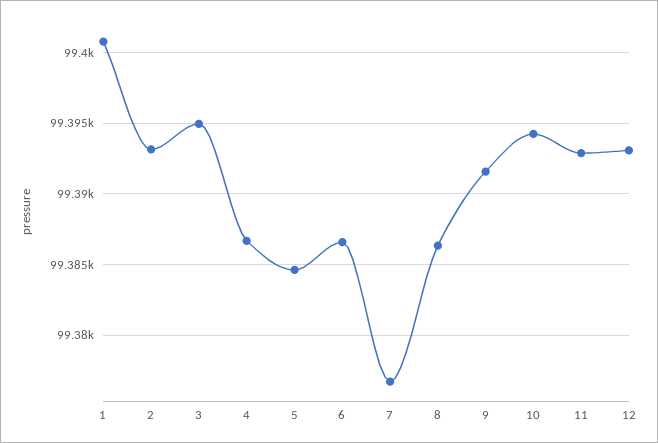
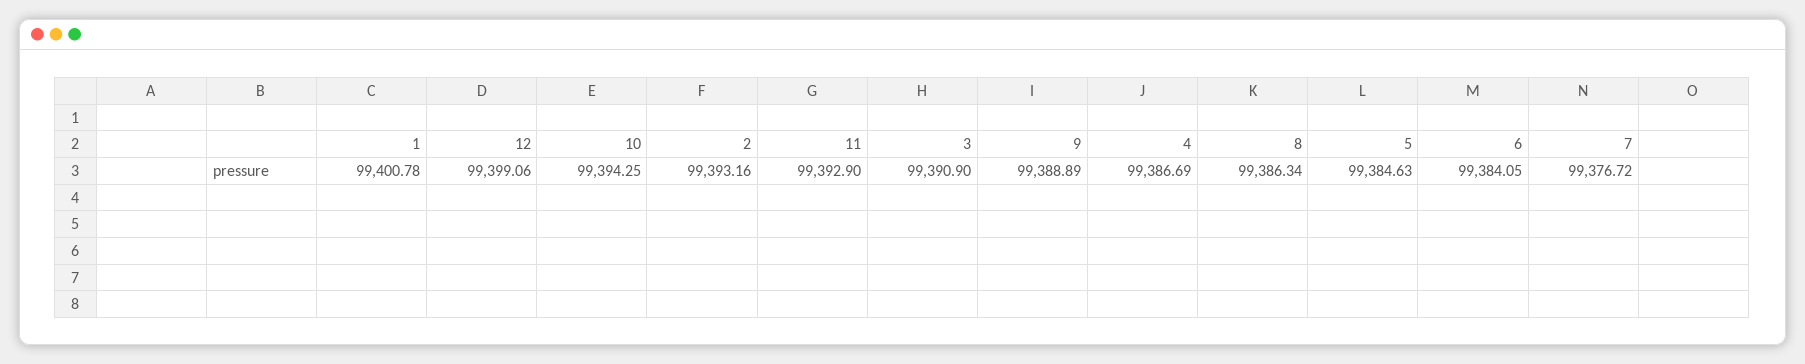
3: 99395 -> 99390.9
6: 99386.5 -> 99384.05
9: 99391.5 -> 99388.89
12: 99393 -> 99399.06

